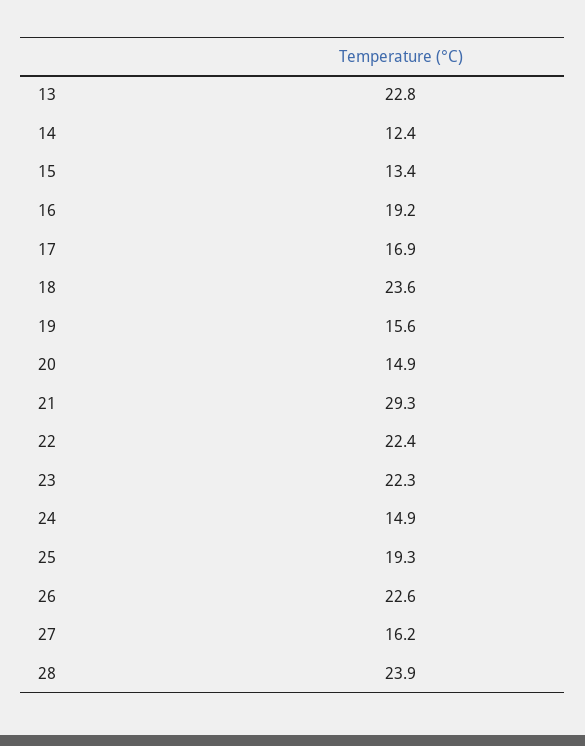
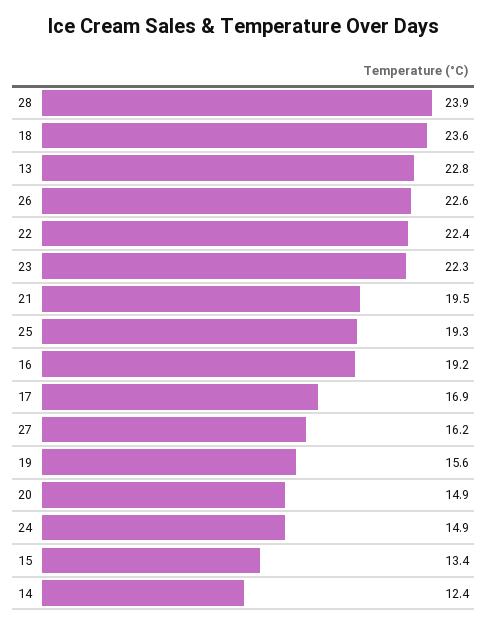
21: 29.3 -> 19.5

